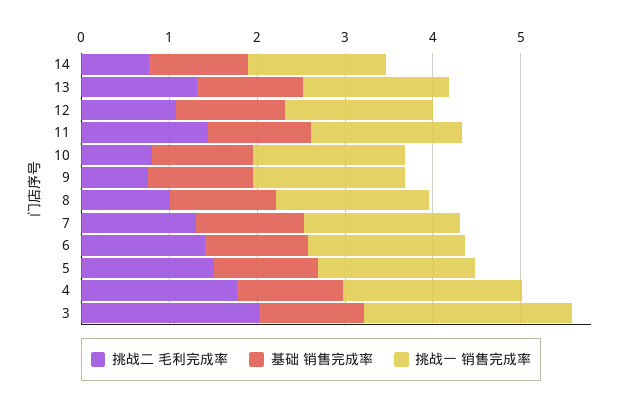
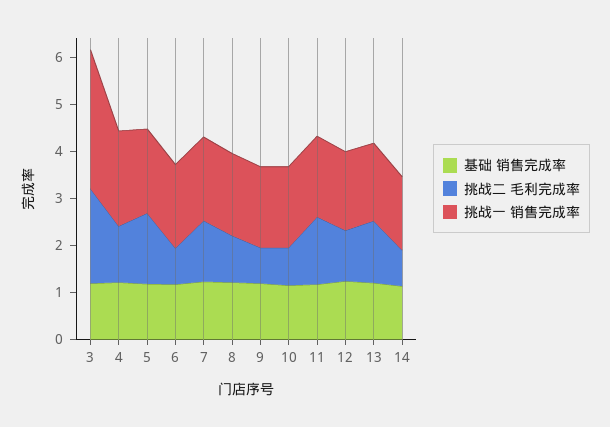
挑战二 毛利完成率, 6: 1.4 -> 0.8
挑战二 毛利完成率, 4: 1.8 -> 1.2
挑战一 销售完成率, 3: 2.4 -> 3

